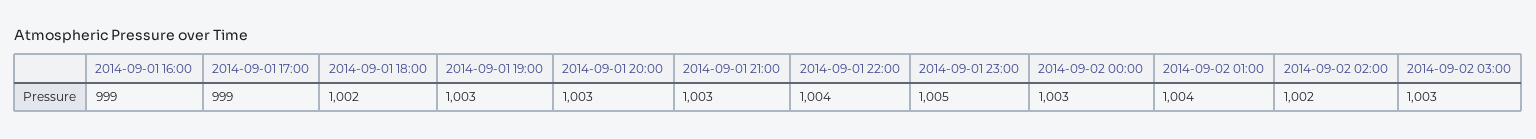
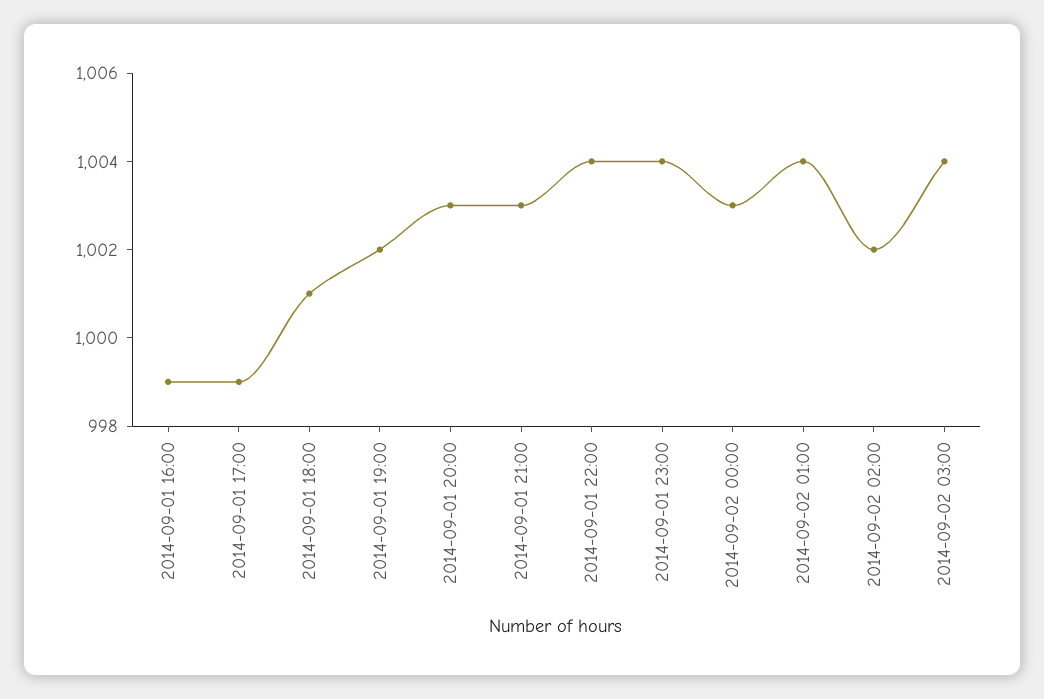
2014-09-01 18:00: 1002 -> 1001
2014-09-01 19:00: 1003 -> 1002
2014-09-01 23:00: 1005 -> 1004
2014-09-02 03:00: 1003 -> 1004

